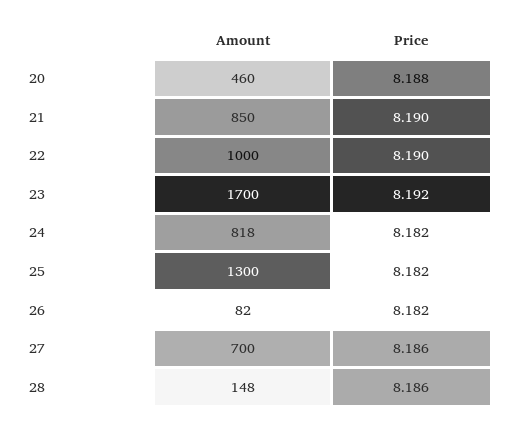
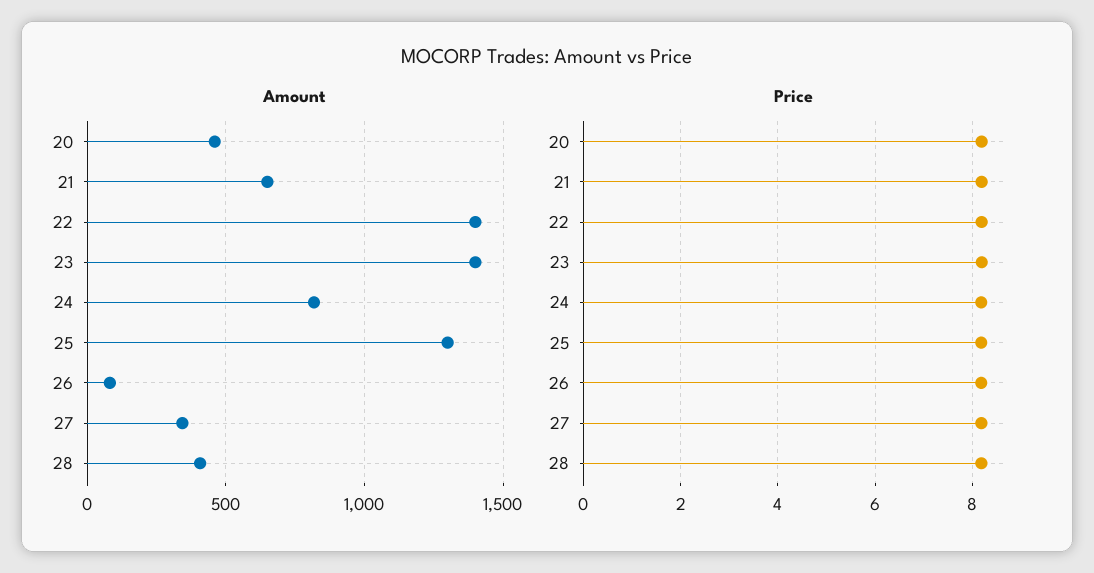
Amount, 21: 850 -> 650
Amount, 22: 1000 -> 1400
Amount, 23: 1700 -> 1400
Amount, 27: 700 -> 350
Amount, 28: 148 -> 400

